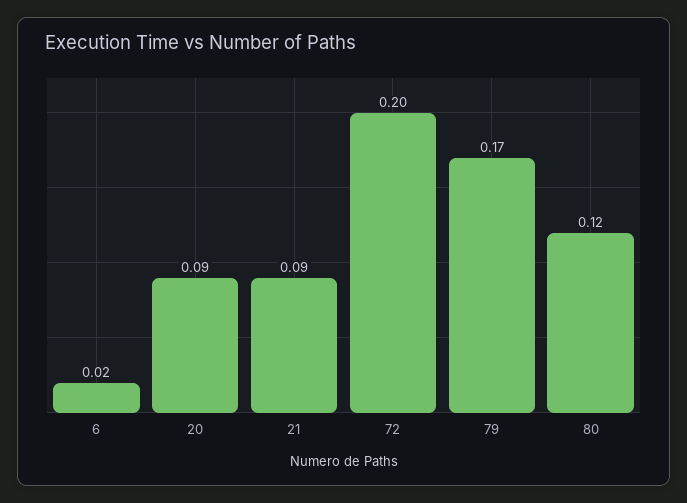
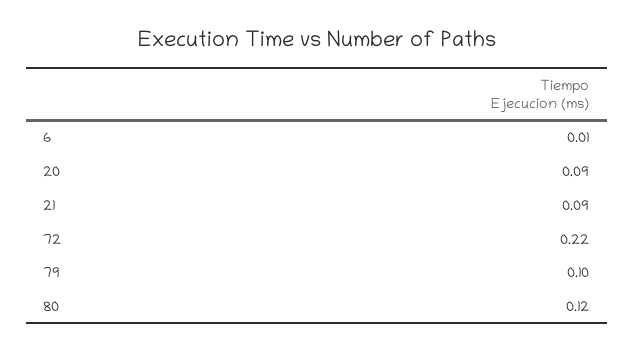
6: 0.02 -> 0.01
72: 0.2 -> 0.22
79: 0.17 -> 0.1

